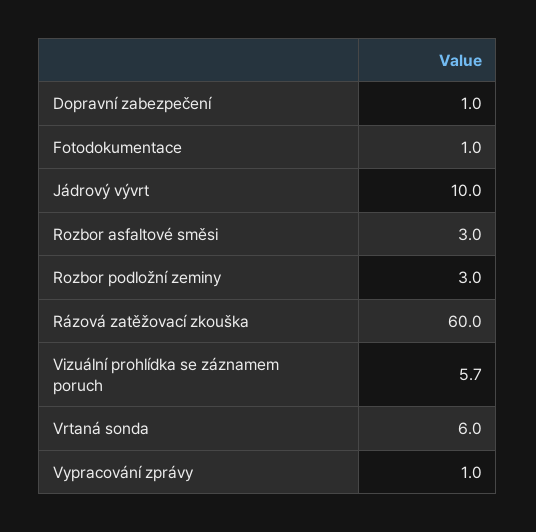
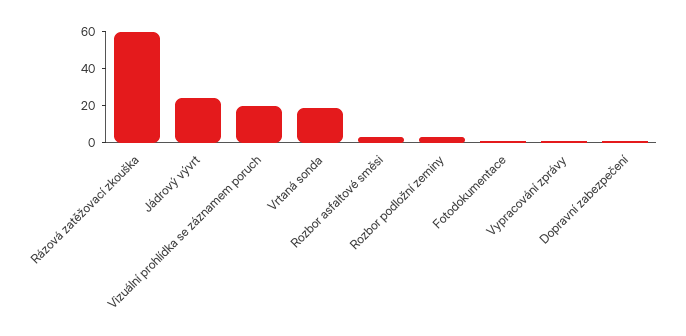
Jádrový vývrt: 10 -> 25
Vizuální prohlídka se záznamem poruch: 5.7 -> 20
Vrtaná sonda: 6 -> 20

